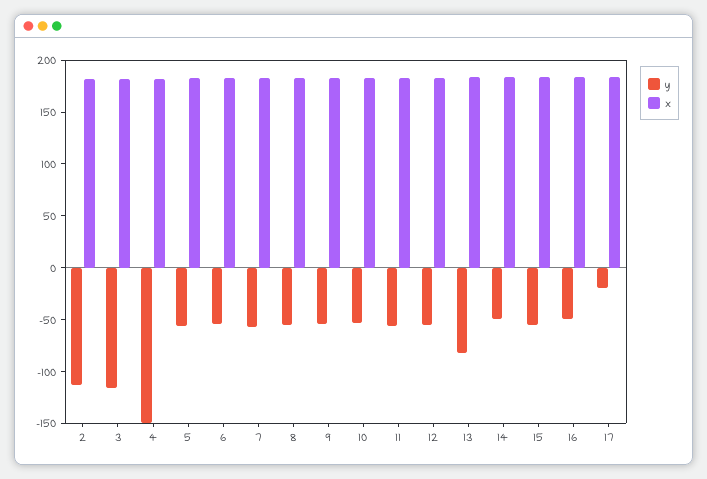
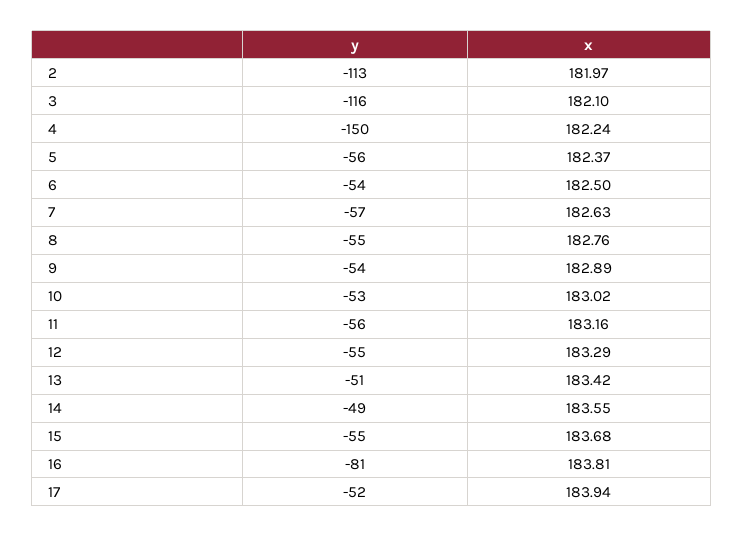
y, 13: -80 -> -51
y, 16: -50 -> -81
y, 17: -20 -> -52

